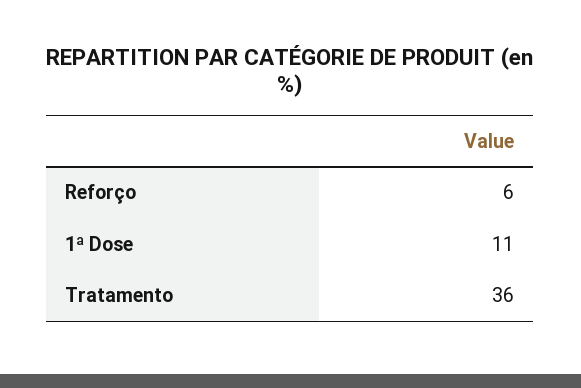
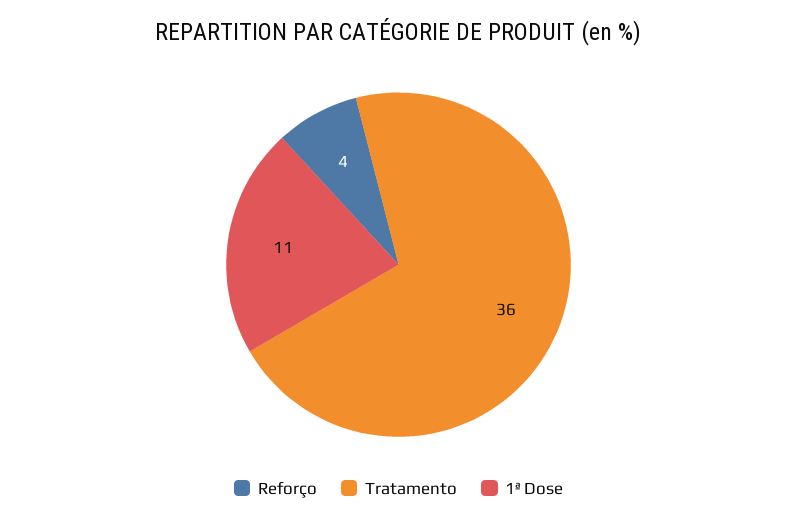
Reforço: 6 -> 4

